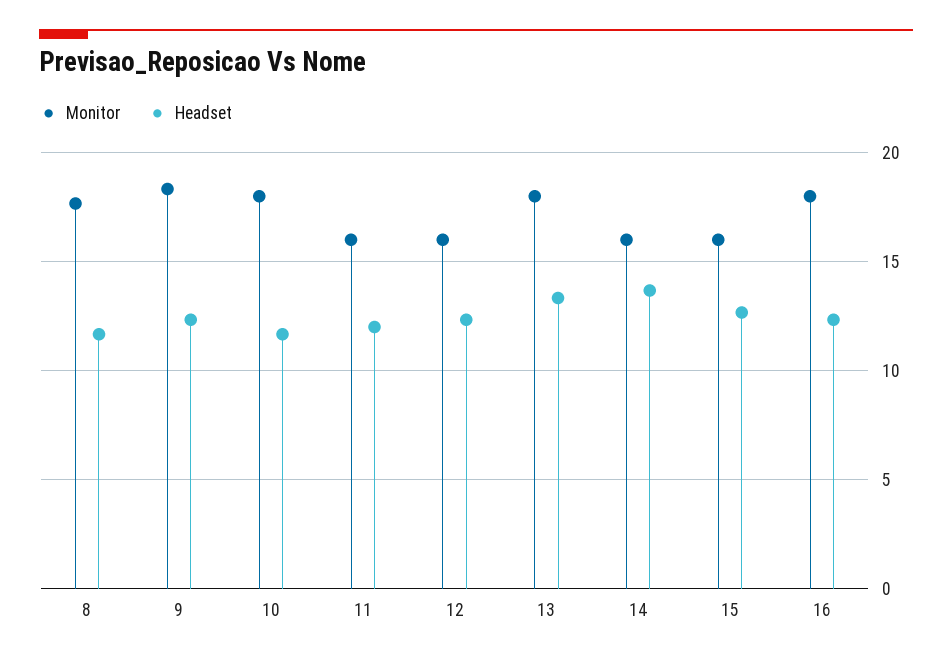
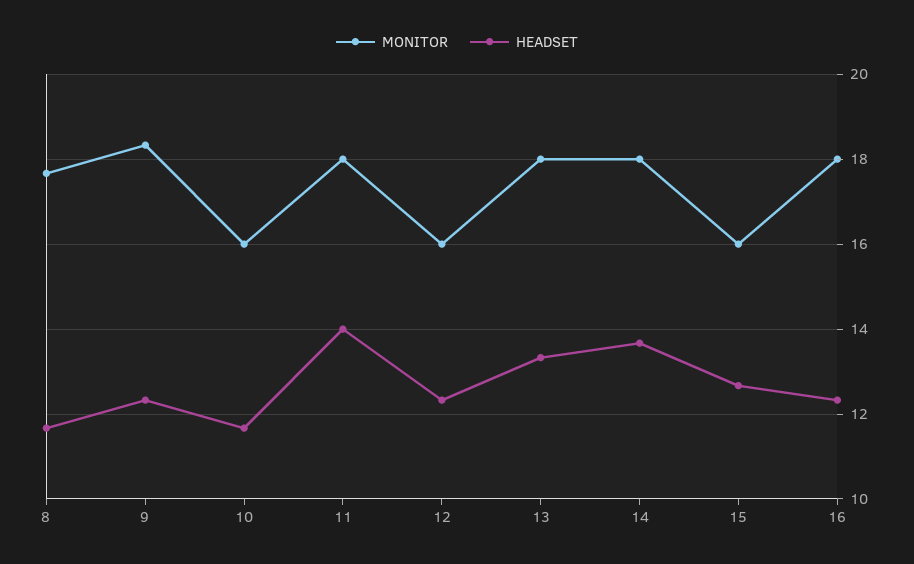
Monitor, 10: 18 -> 16
Monitor, 11: 16 -> 18
Headset, 11: 12 -> 14
Monitor, 14: 16 -> 18

